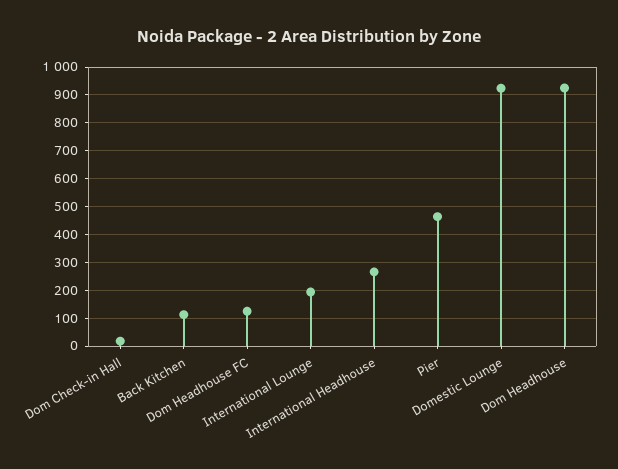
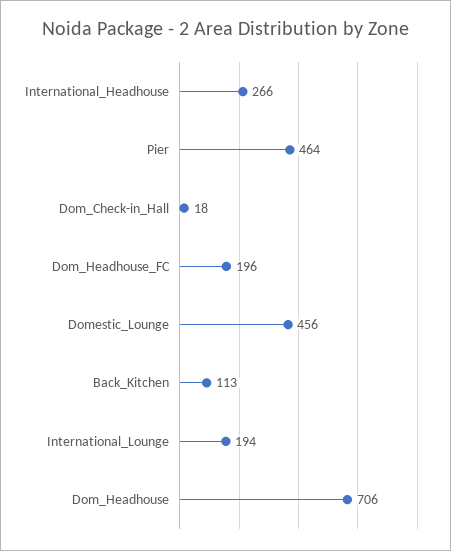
Dom Headhouse FC: 125 -> 196
Domestic Lounge: 925 -> 456
Dom Headhouse: 925 -> 706

